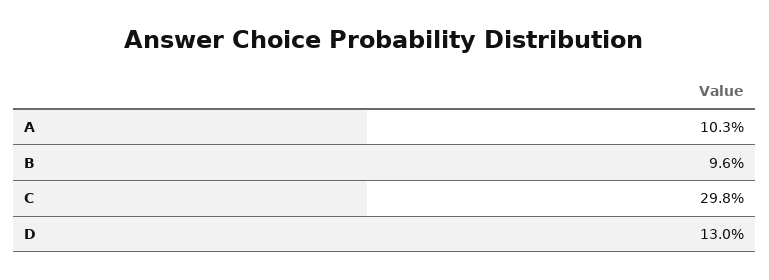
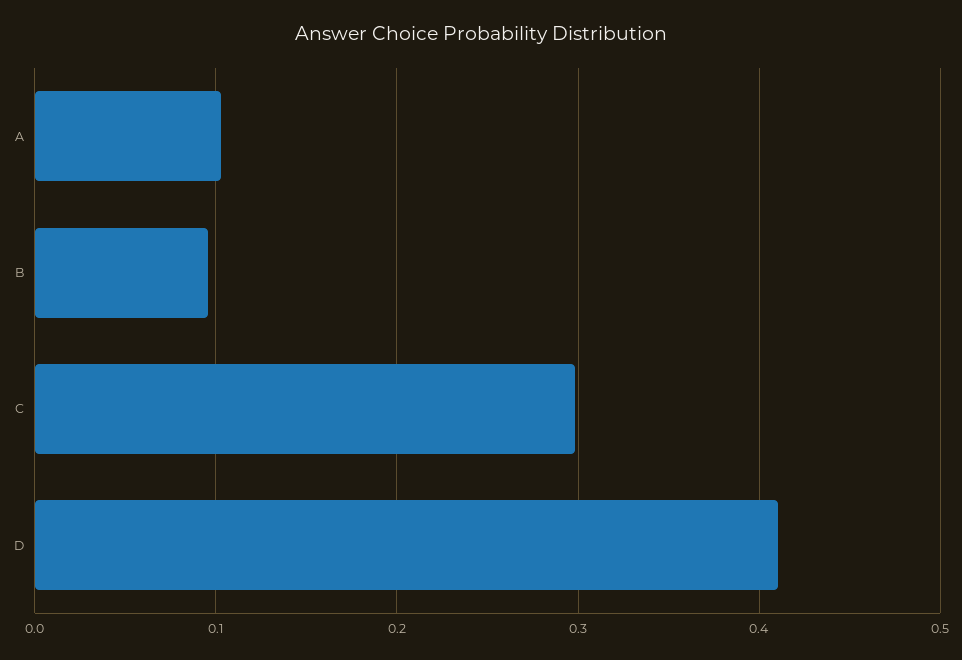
D: 0.13 -> 0.41

